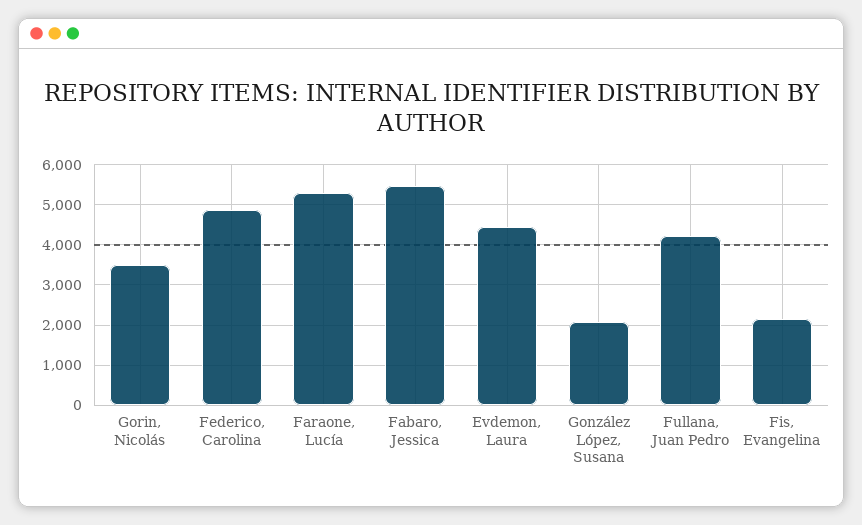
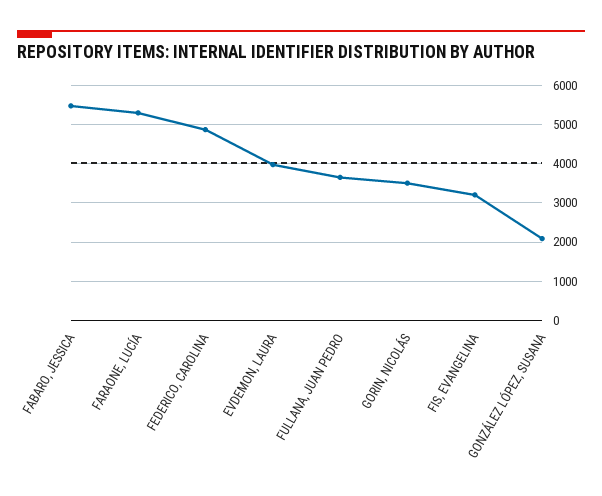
Evdemon, Laura: 4400 -> 4000
Fullana, Juan Pedro: 4200 -> 3600
Fis, Evangelina: 2200 -> 3200

